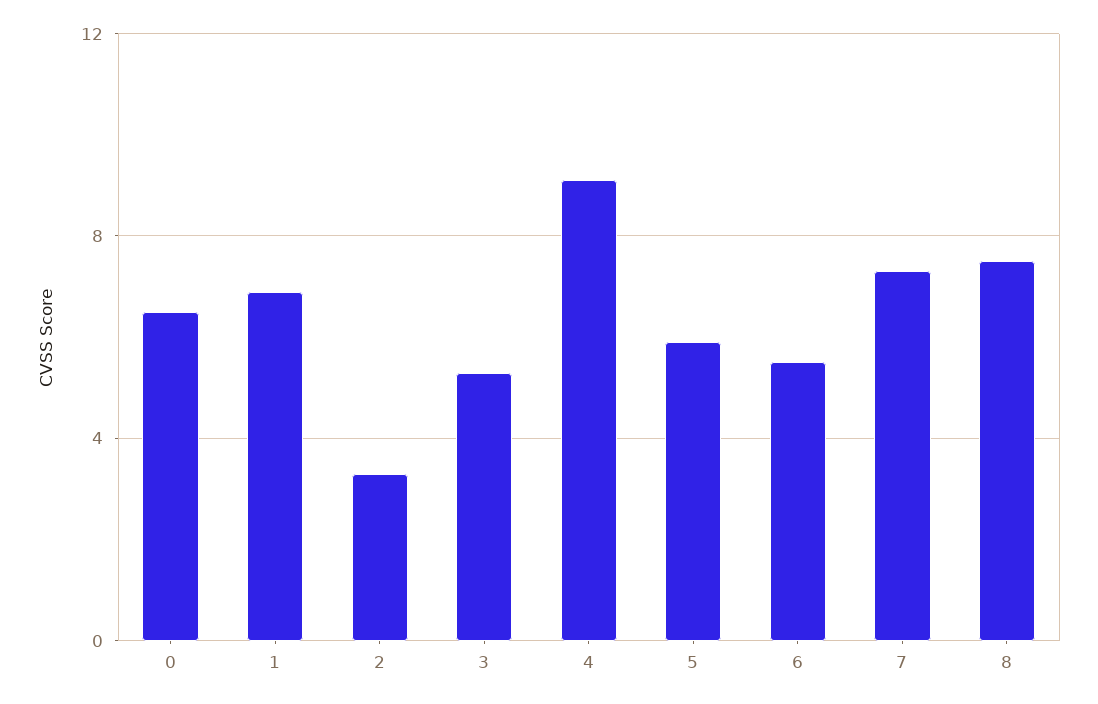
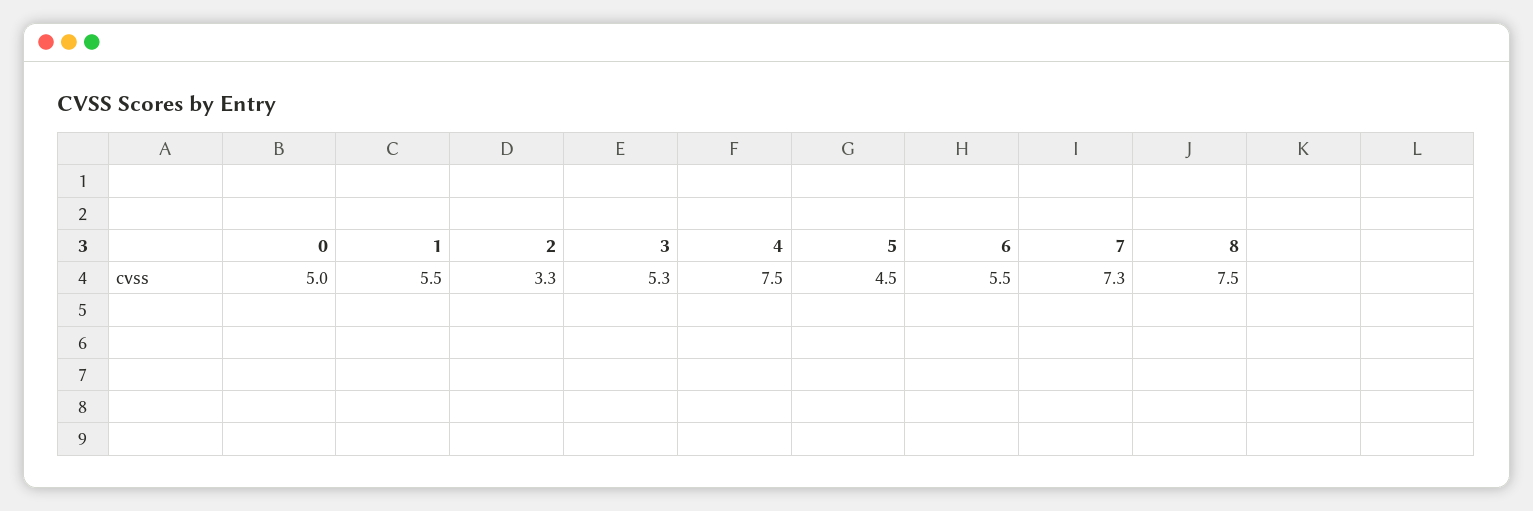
0: 6.5 -> 5
1: 7 -> 5.5
4: 9 -> 7.5
5: 6 -> 4.5

